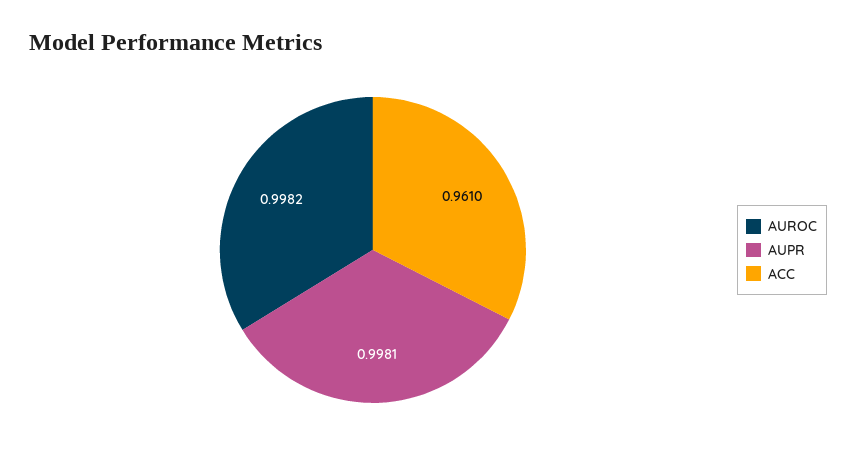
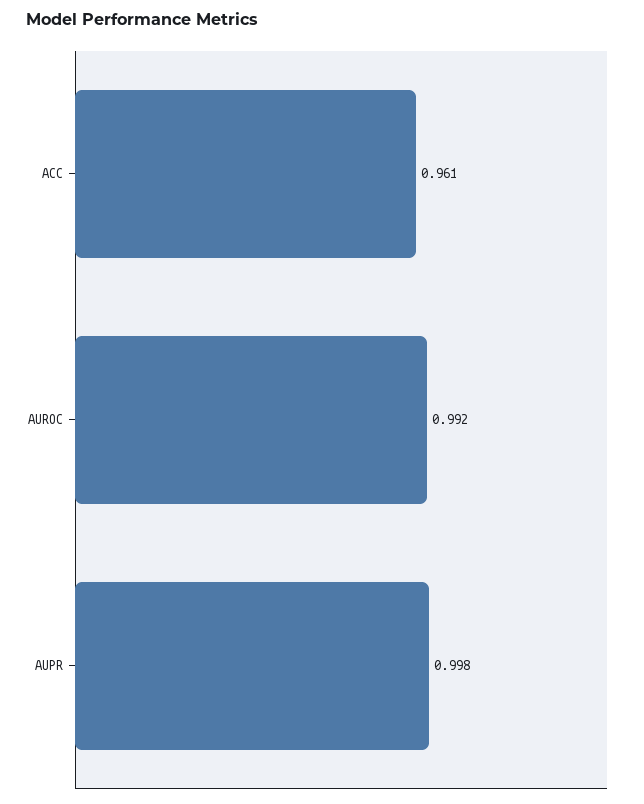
AUROC: 0.9982 -> 0.992

